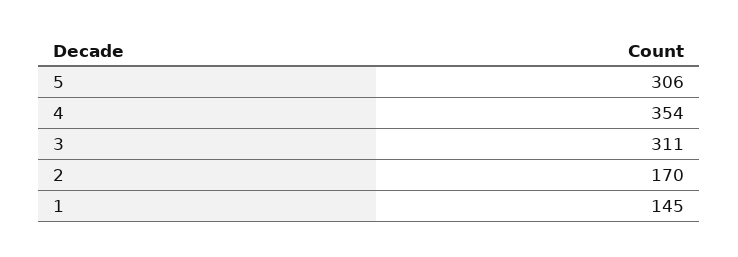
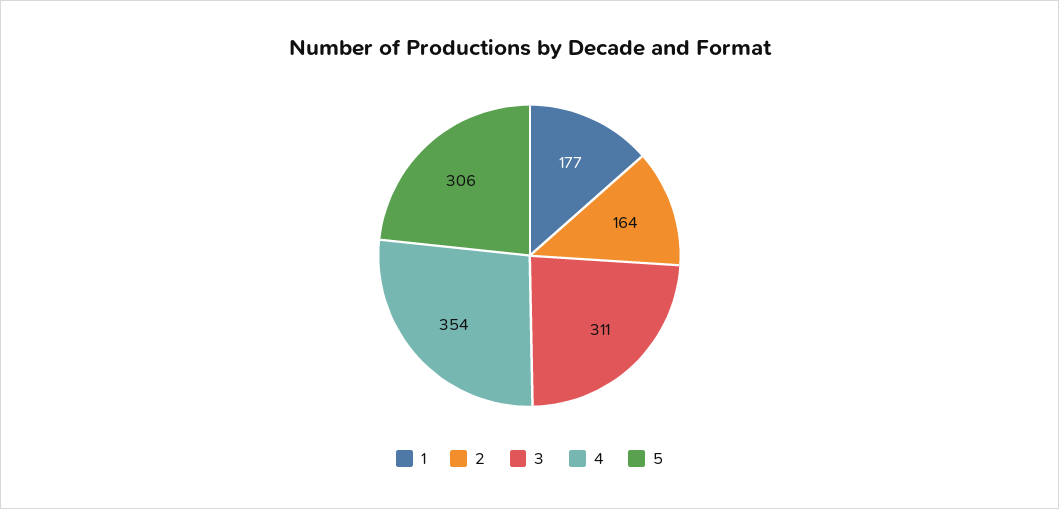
2: 170 -> 164
1: 145 -> 177

